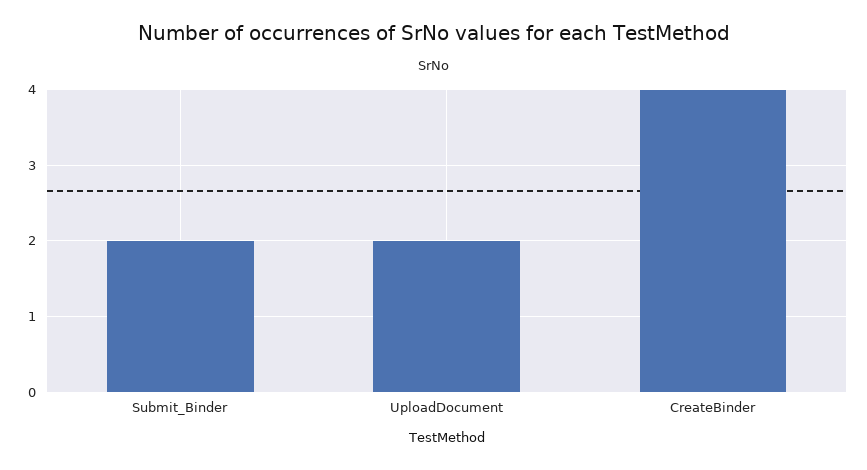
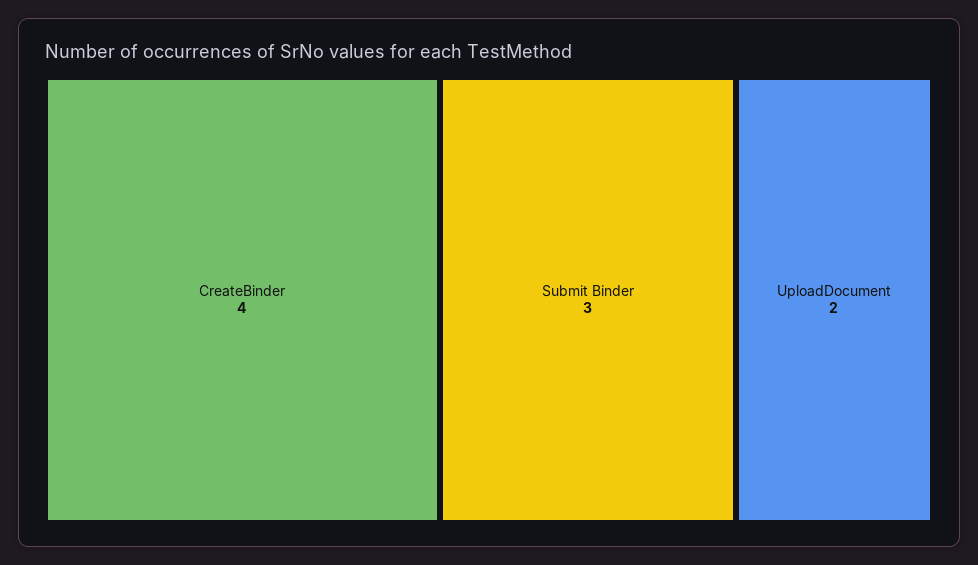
Submit_Binder: 2 -> 3

